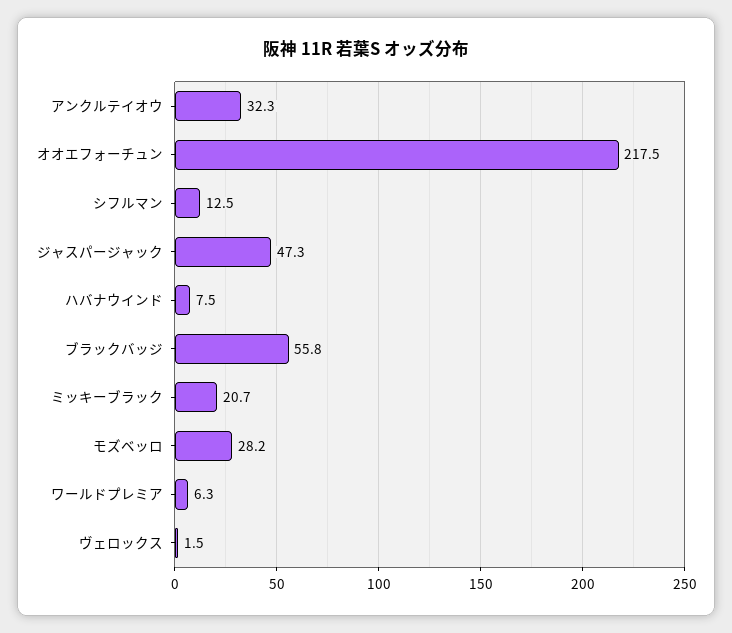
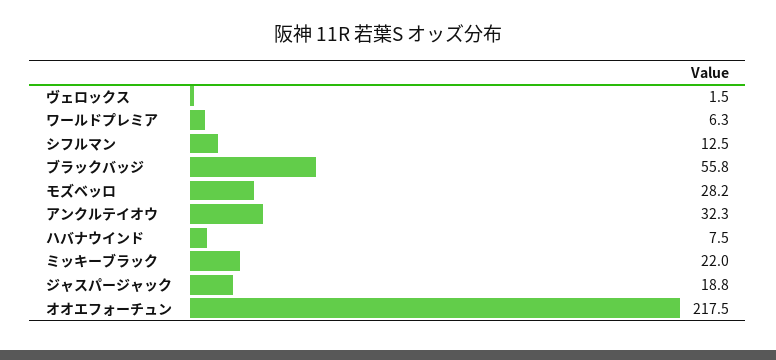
ジャスパージャック: 47.3 -> 18.8
ミッキーブラック: 20.7 -> 22

